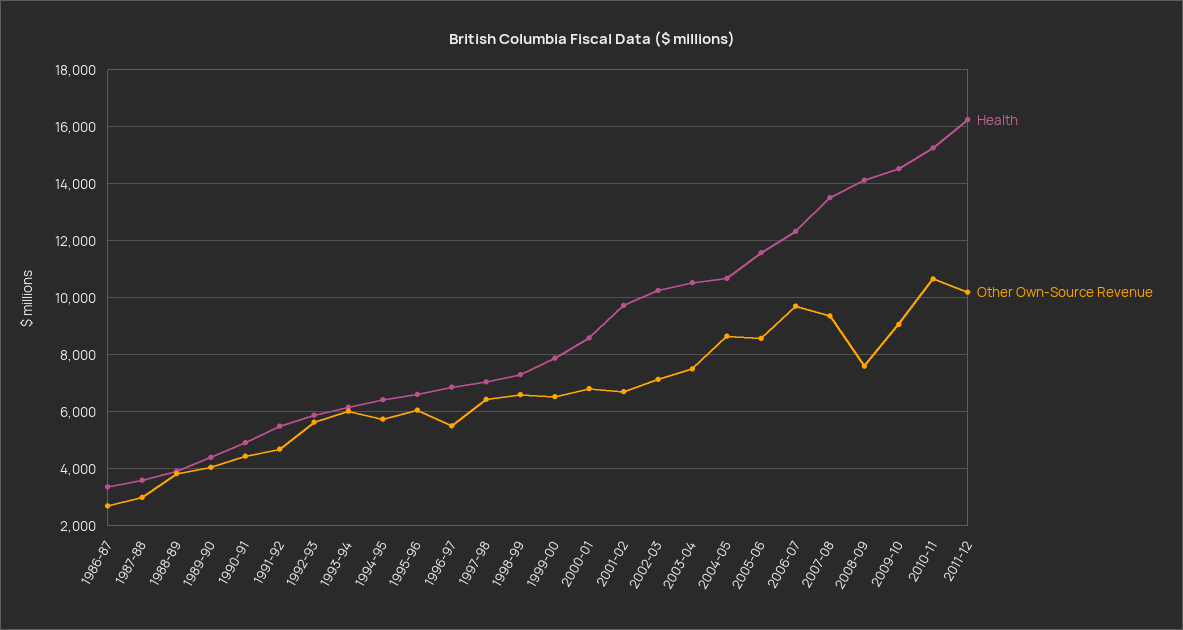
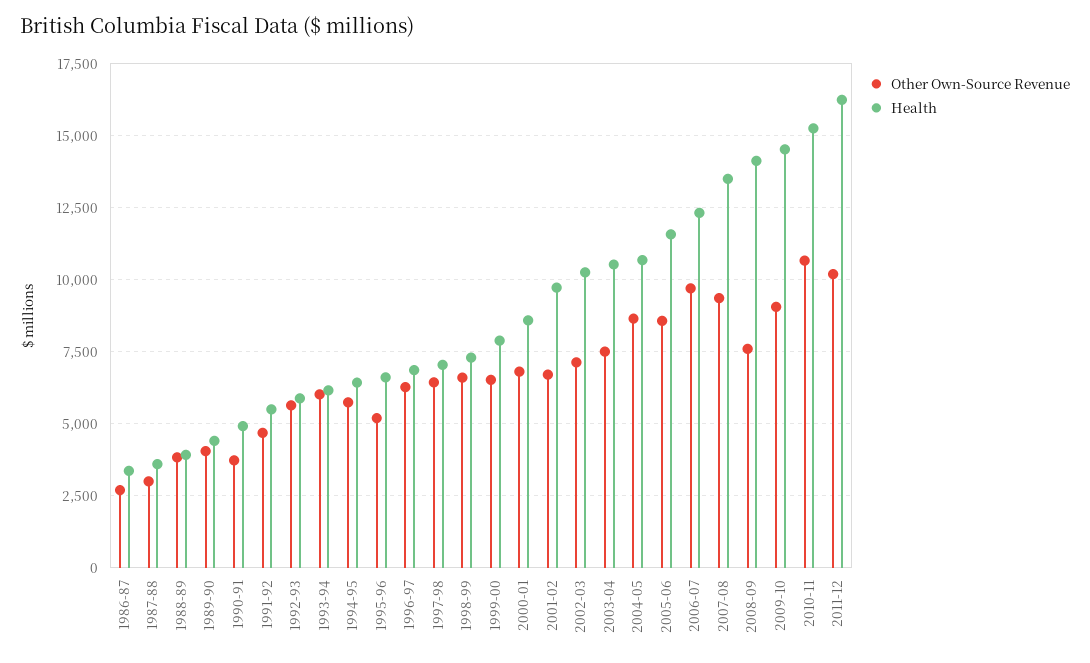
Other Own-Source Revenue, 1990-91: 4500 -> 3750
Other Own-Source Revenue, 1995-96: 6000 -> 5250
Other Own-Source Revenue, 1996-97: 5500 -> 6250

